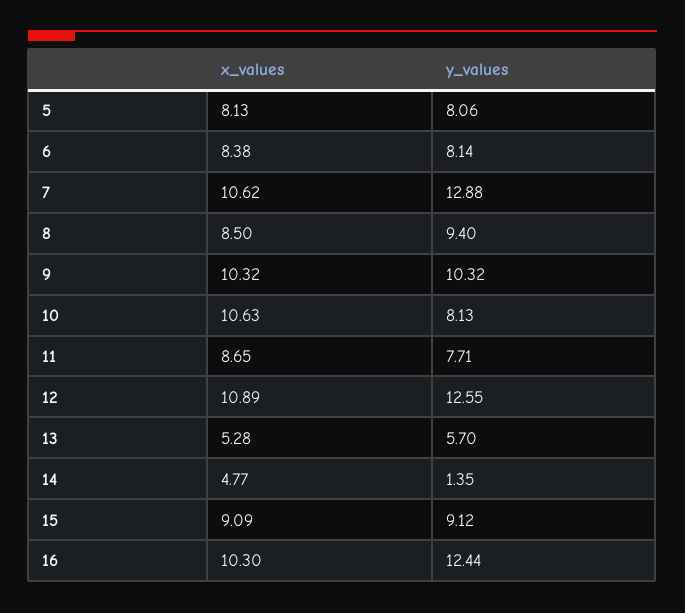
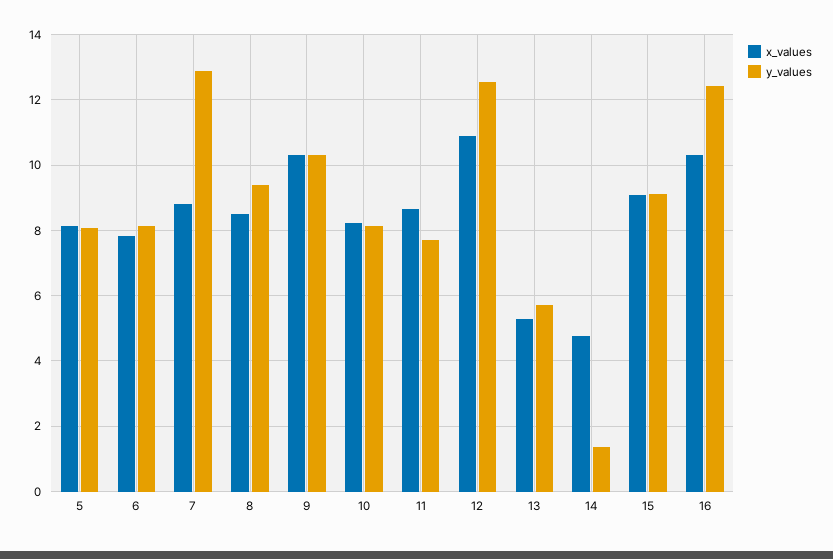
x_values, 6: 8.38 -> 7.8
x_values, 7: 10.62 -> 8.8
x_values, 10: 10.63 -> 8.2

